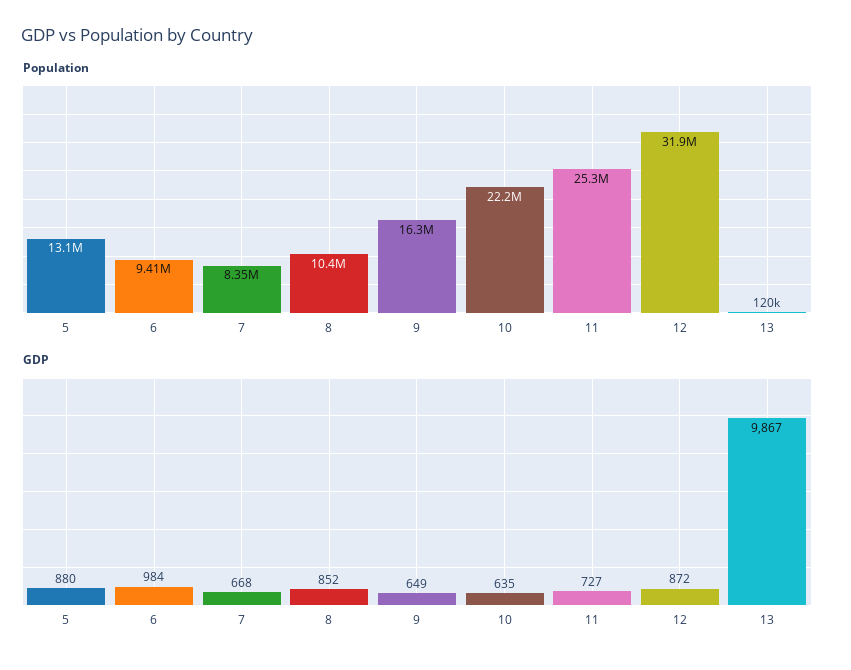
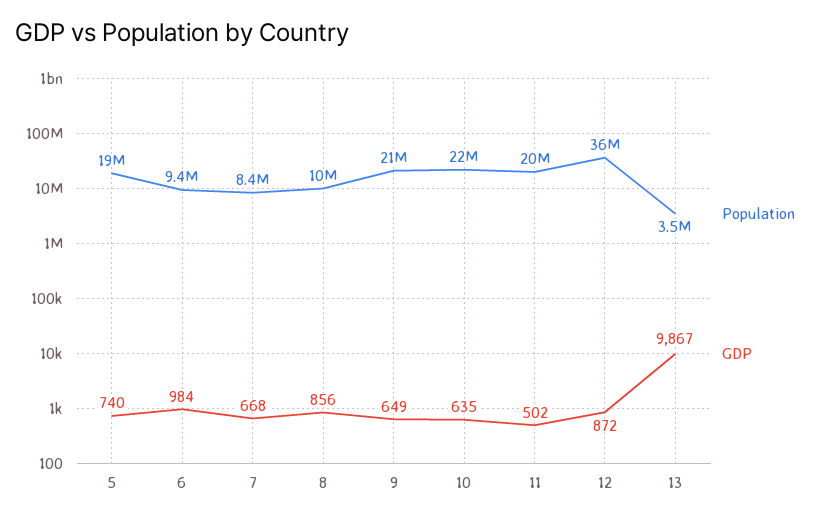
Population, 5: 13100000 -> 19000000
Population, 9: 16300000 -> 21000000
Population, 11: 25300000 -> 20000000
Population, 12: 31900000 -> 36000000
Population, 13: 120000 -> 3500000
GDP, 5: 880 -> 740
GDP, 8: 852 -> 856
GDP, 11: 727 -> 502

